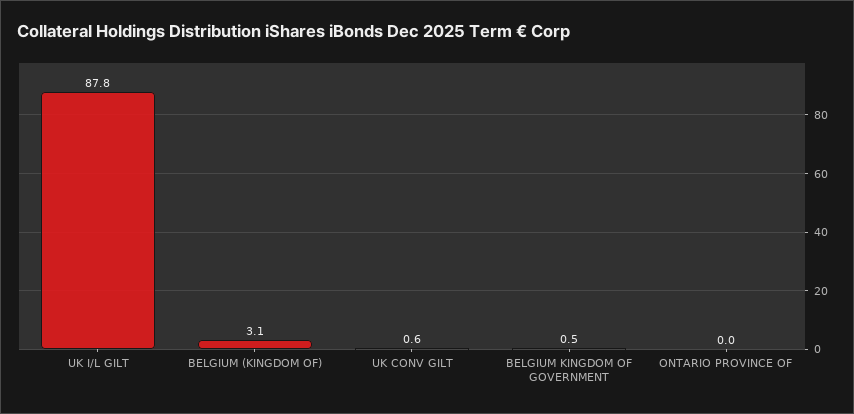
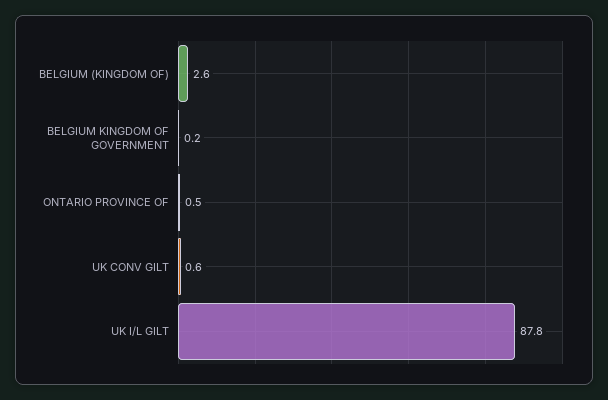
BELGIUM (KINGDOM OF): 3.1 -> 2.6
BELGIUM KINGDOM OF GOVERNMENT: 0.5 -> 0.2
ONTARIO PROVINCE OF: 0 -> 0.5

